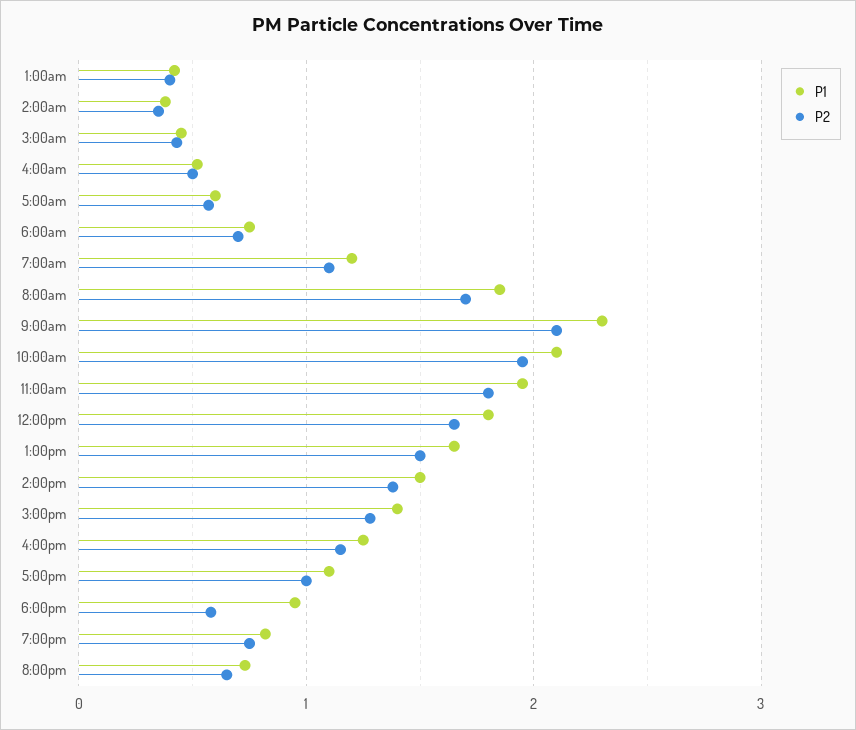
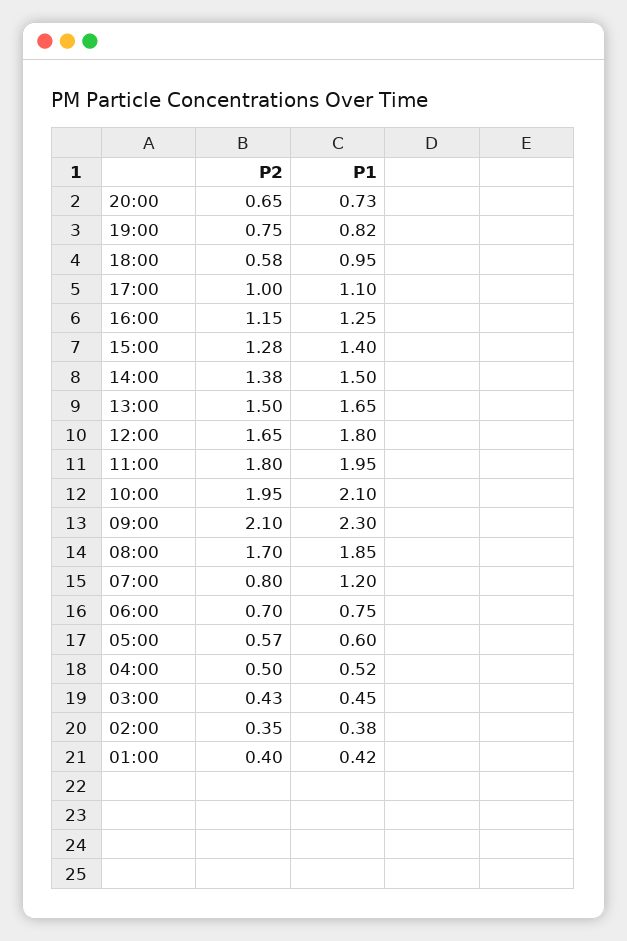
P2, 7:00am: 1.1 -> 0.8

